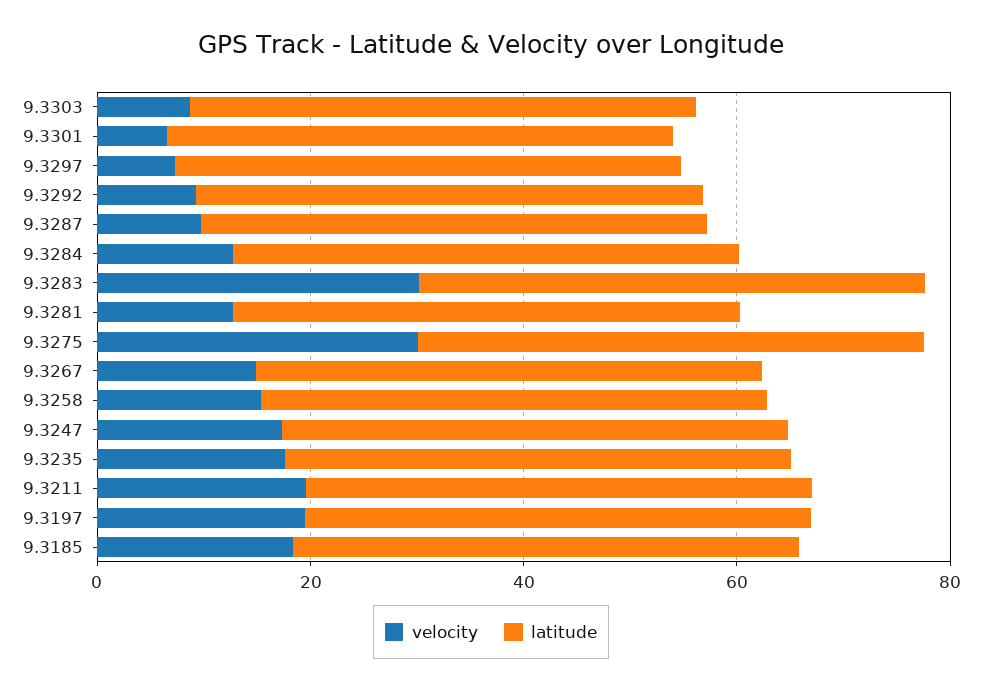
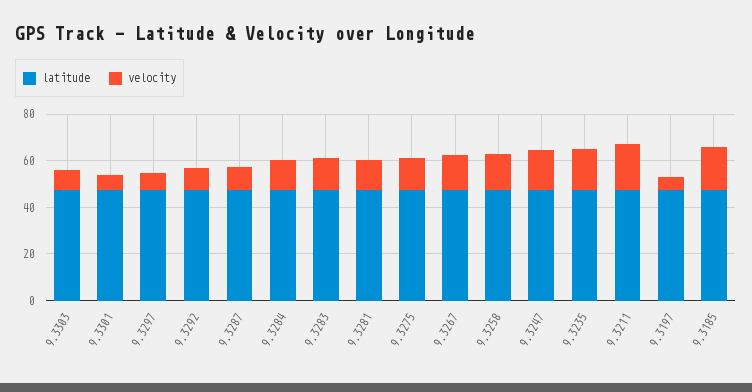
velocity, 9.3283: 30 -> 15
velocity, 9.3275: 30 -> 15
velocity, 9.3197: 20 -> 5

